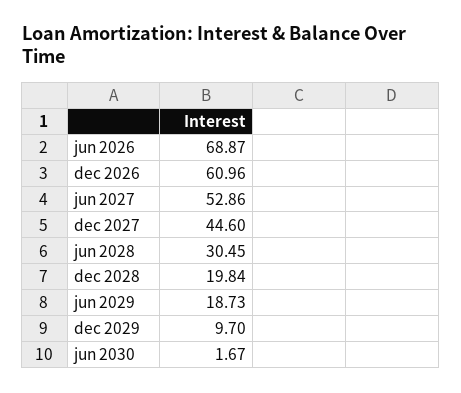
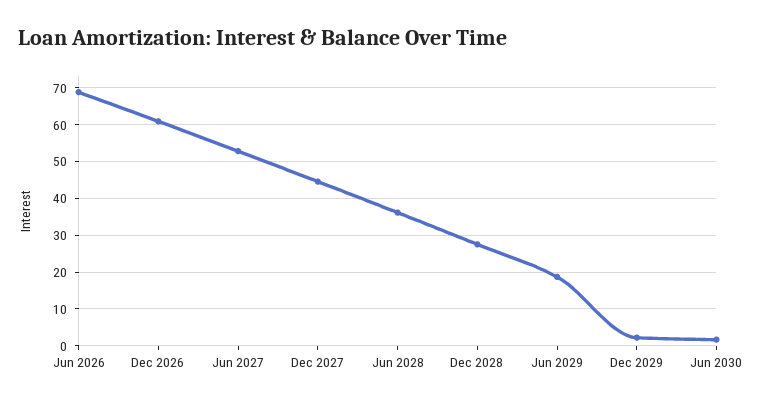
jun 2028: 30.45 -> 36
dec 2028: 19.84 -> 28
dec 2029: 9.7 -> 2

